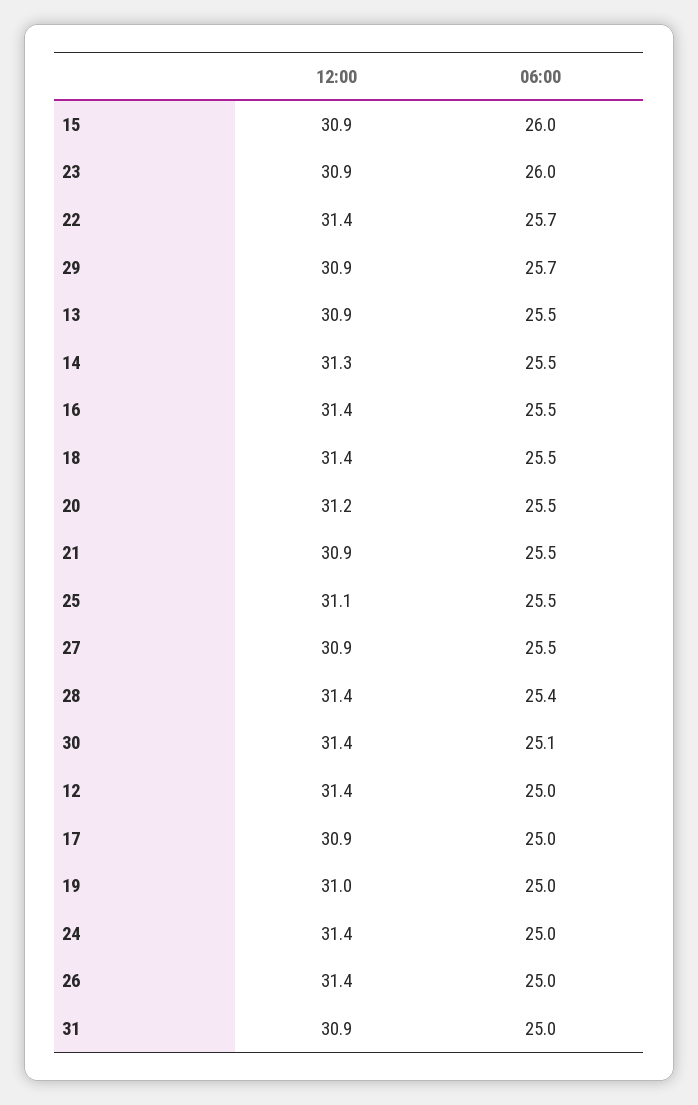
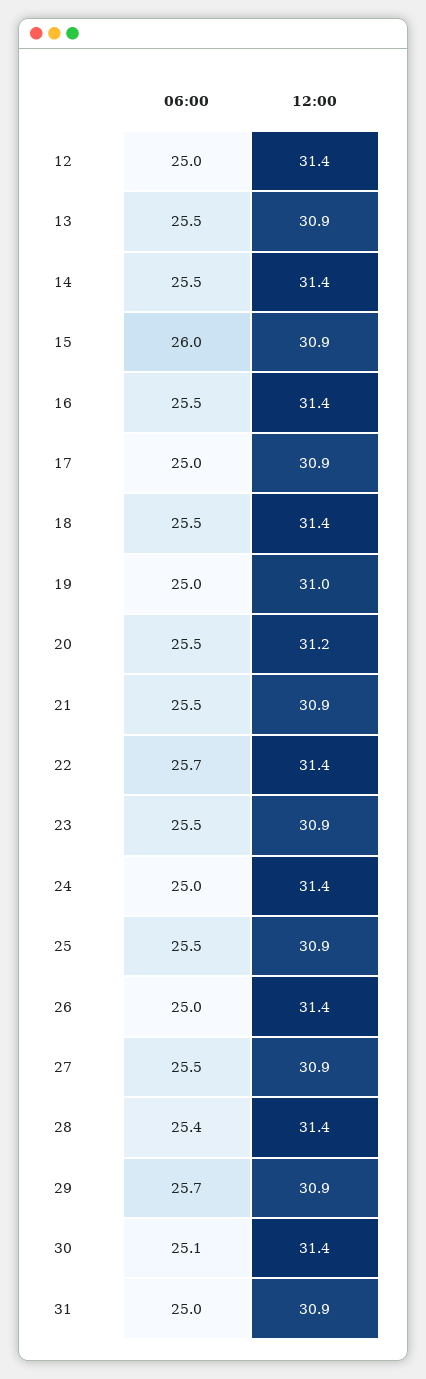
06:00, 23: 26 -> 25.5
12:00, 14: 31.3 -> 31.4
12:00, 25: 31.1 -> 30.9

